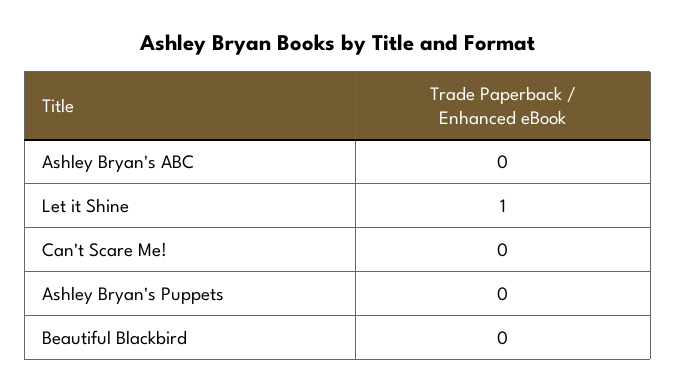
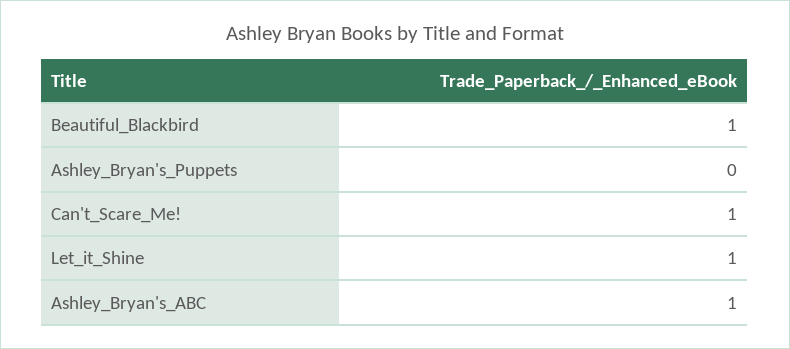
Ashley Bryan's ABC: 0 -> 1
Can't Scare Me!: 0 -> 1
Beautiful Blackbird: 0 -> 1

